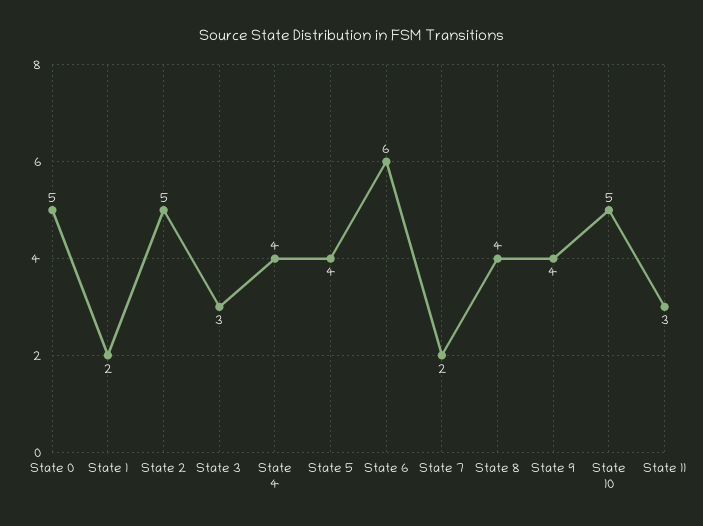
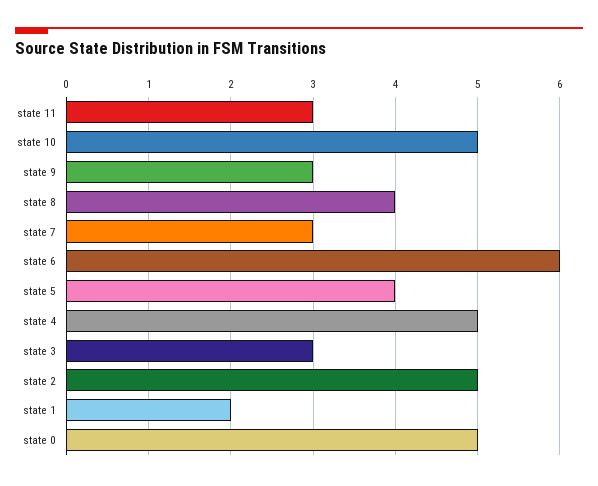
State 4: 4 -> 5
State 7: 2 -> 3
State 9: 4 -> 3

